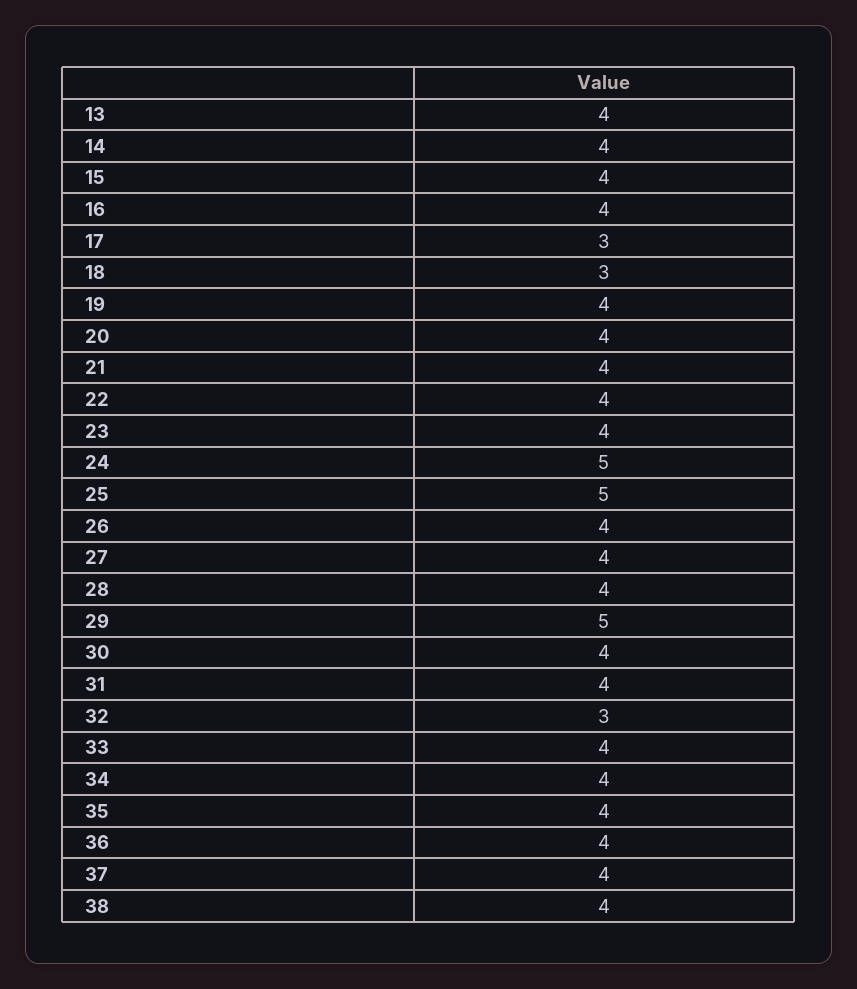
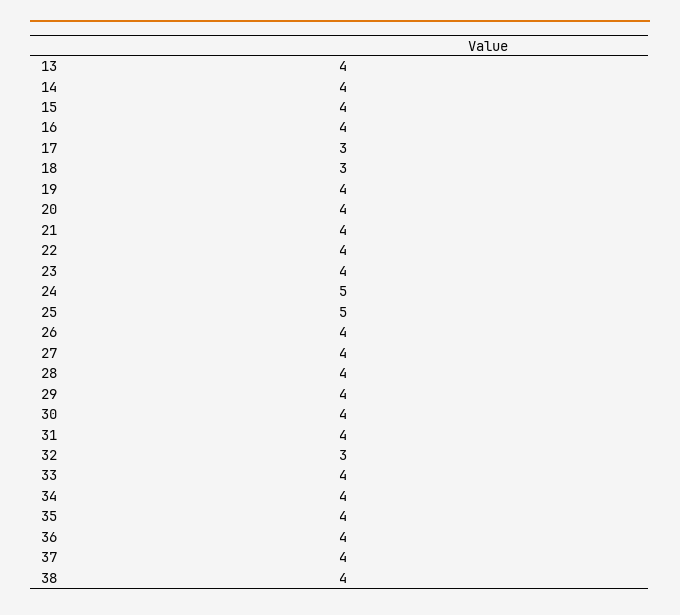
29: 5 -> 4

